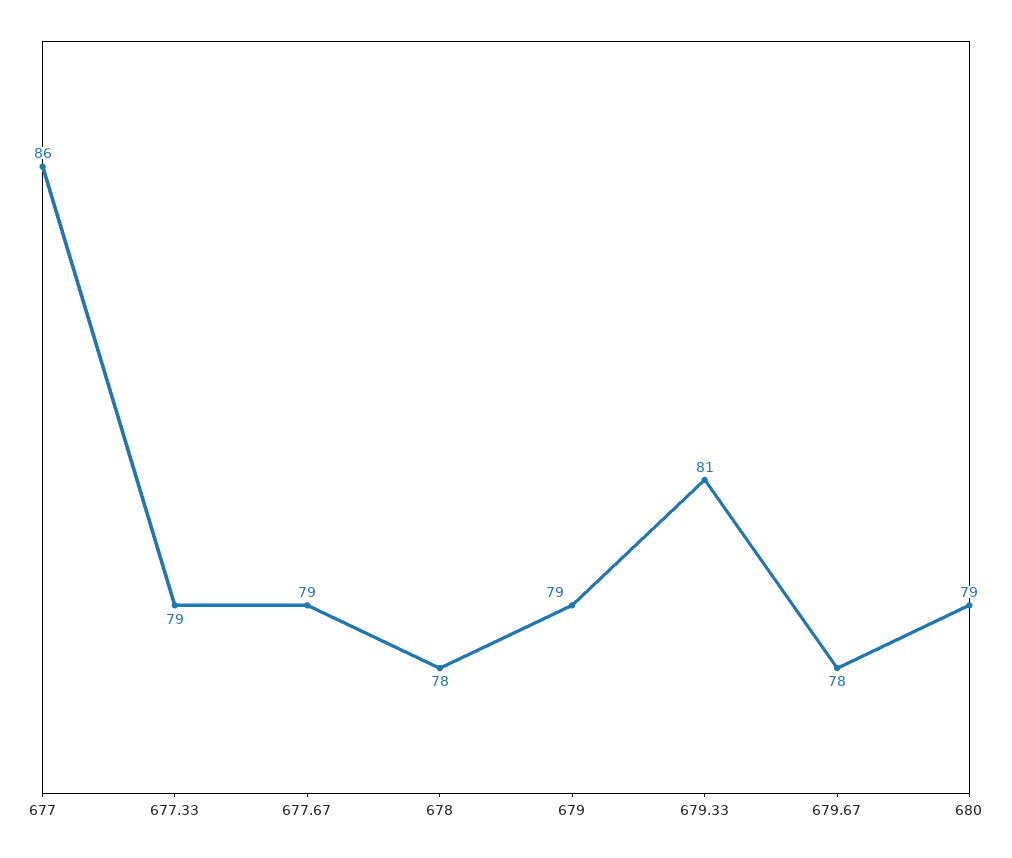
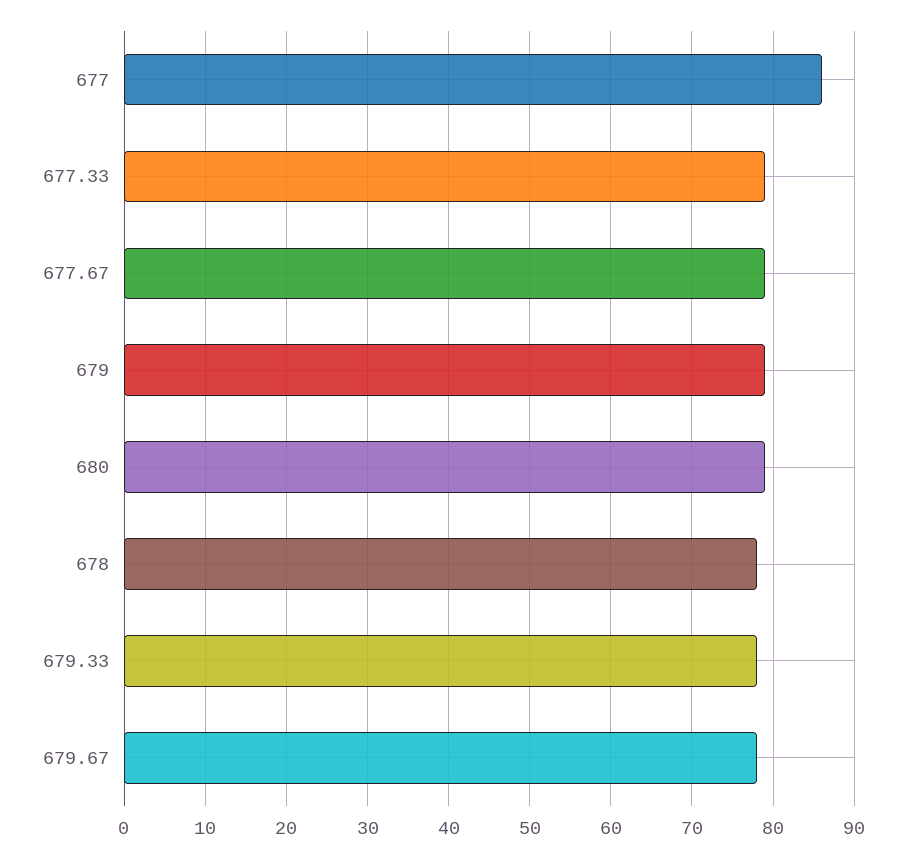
679.33: 81 -> 78

